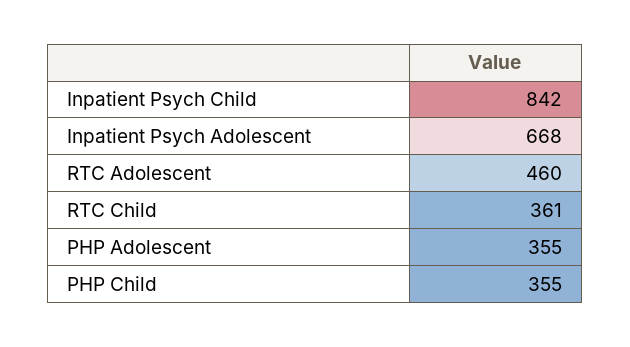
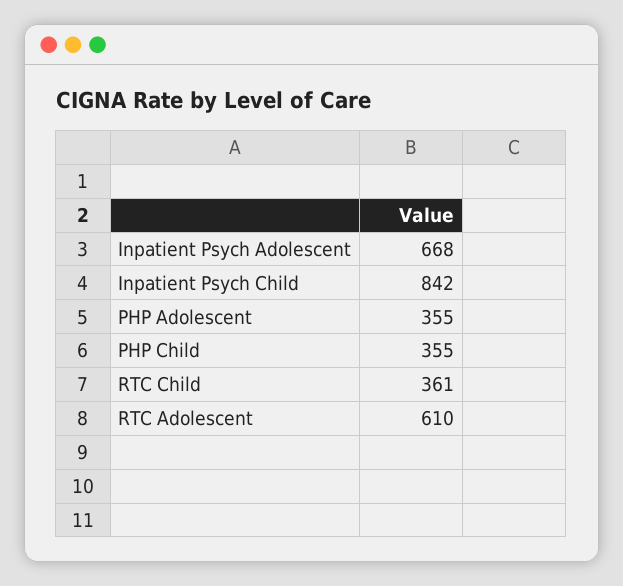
RTC Adolescent: 460 -> 610

